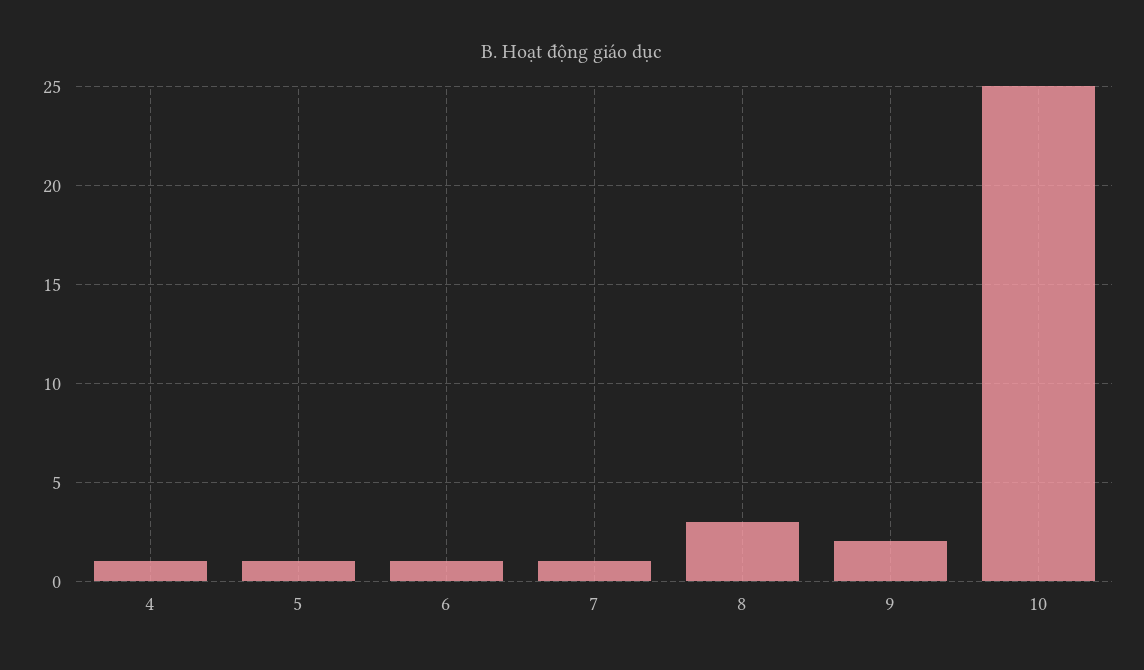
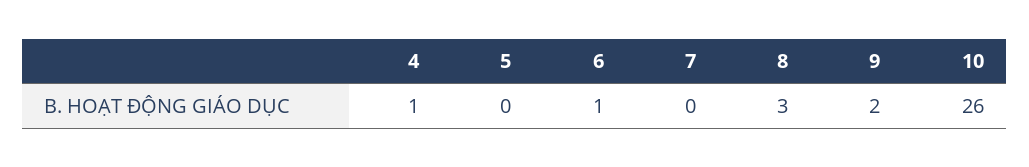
5: 1 -> 0
7: 1 -> 0
10: 25 -> 26

